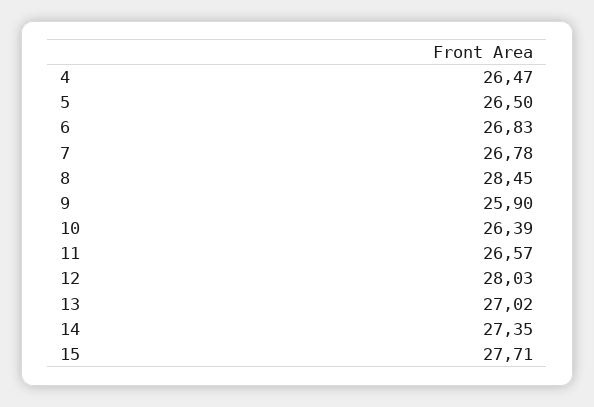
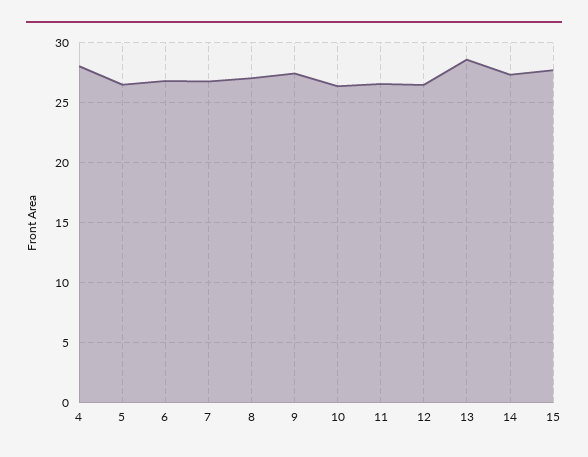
4: 26.47 -> 28
8: 28.45 -> 27
9: 25.9 -> 27.5
12: 28.03 -> 26.5
13: 27.02 -> 28.5

